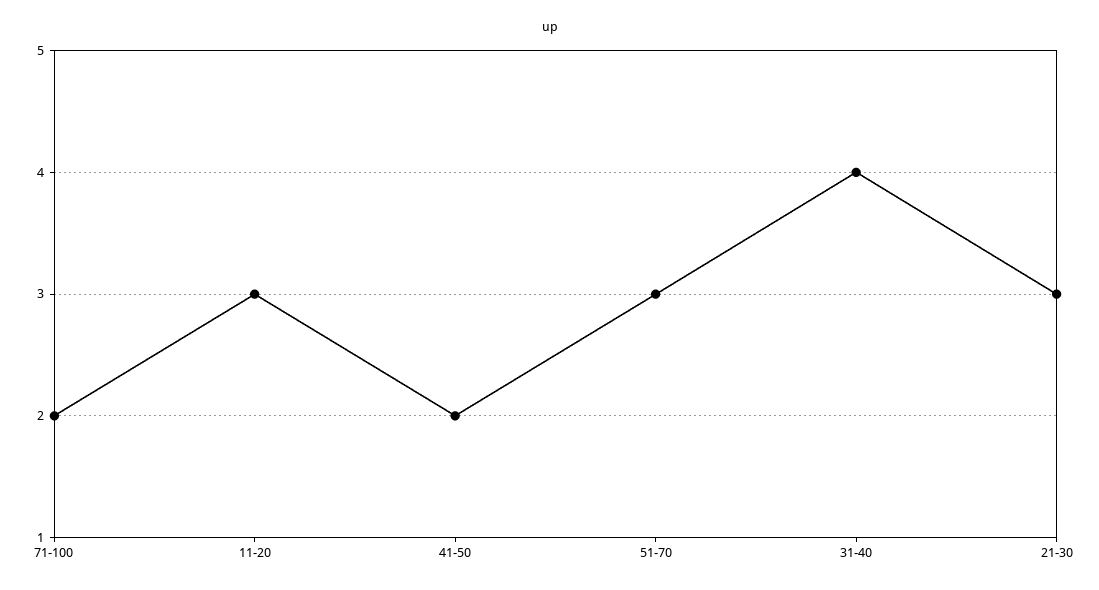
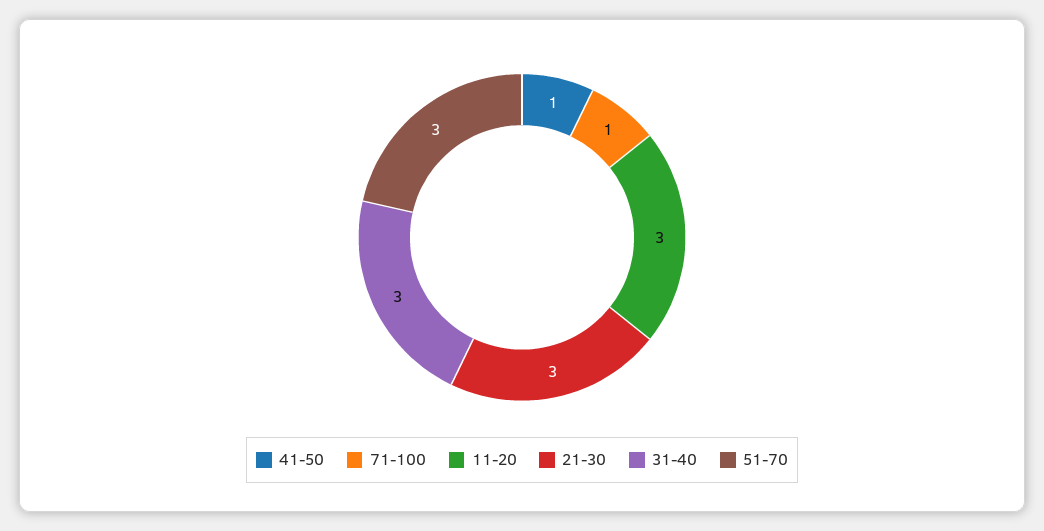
71-100: 2 -> 1
41-50: 2 -> 1
31-40: 4 -> 3

